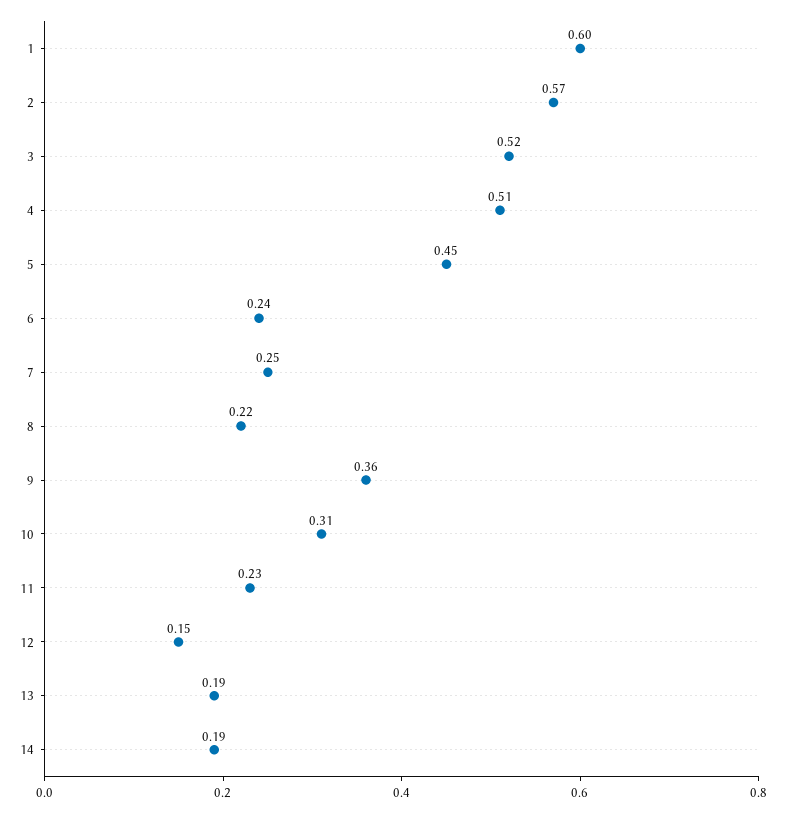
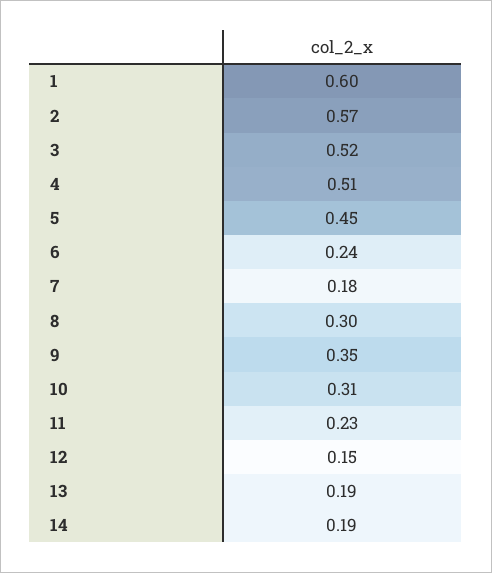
7: 0.25 -> 0.18
8: 0.22 -> 0.3
9: 0.36 -> 0.35

